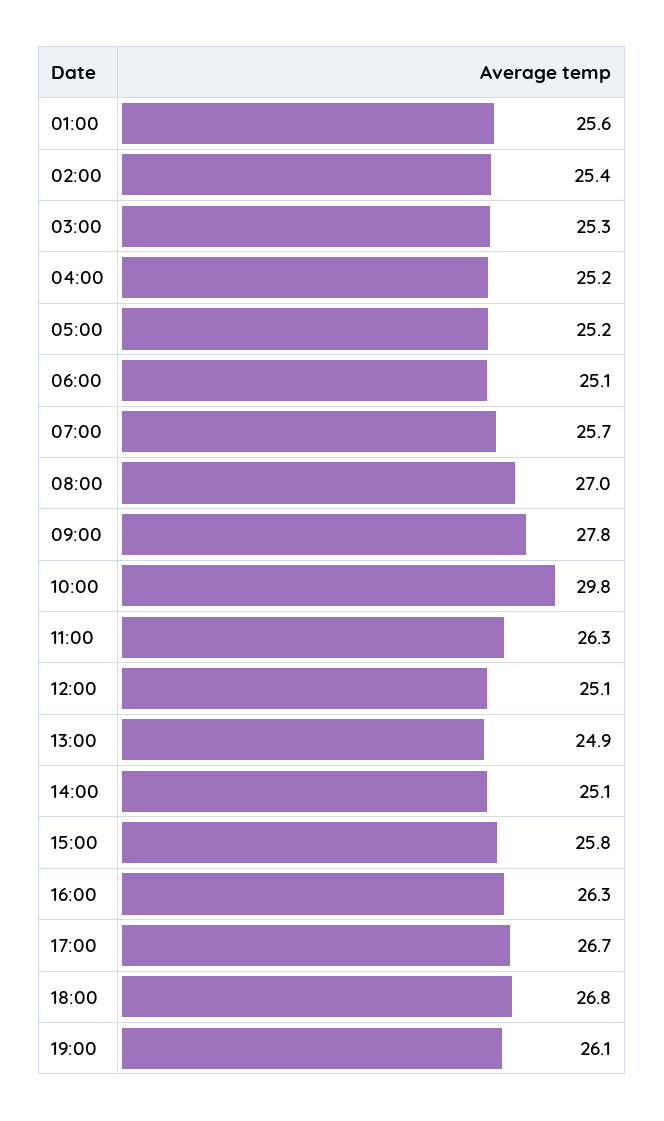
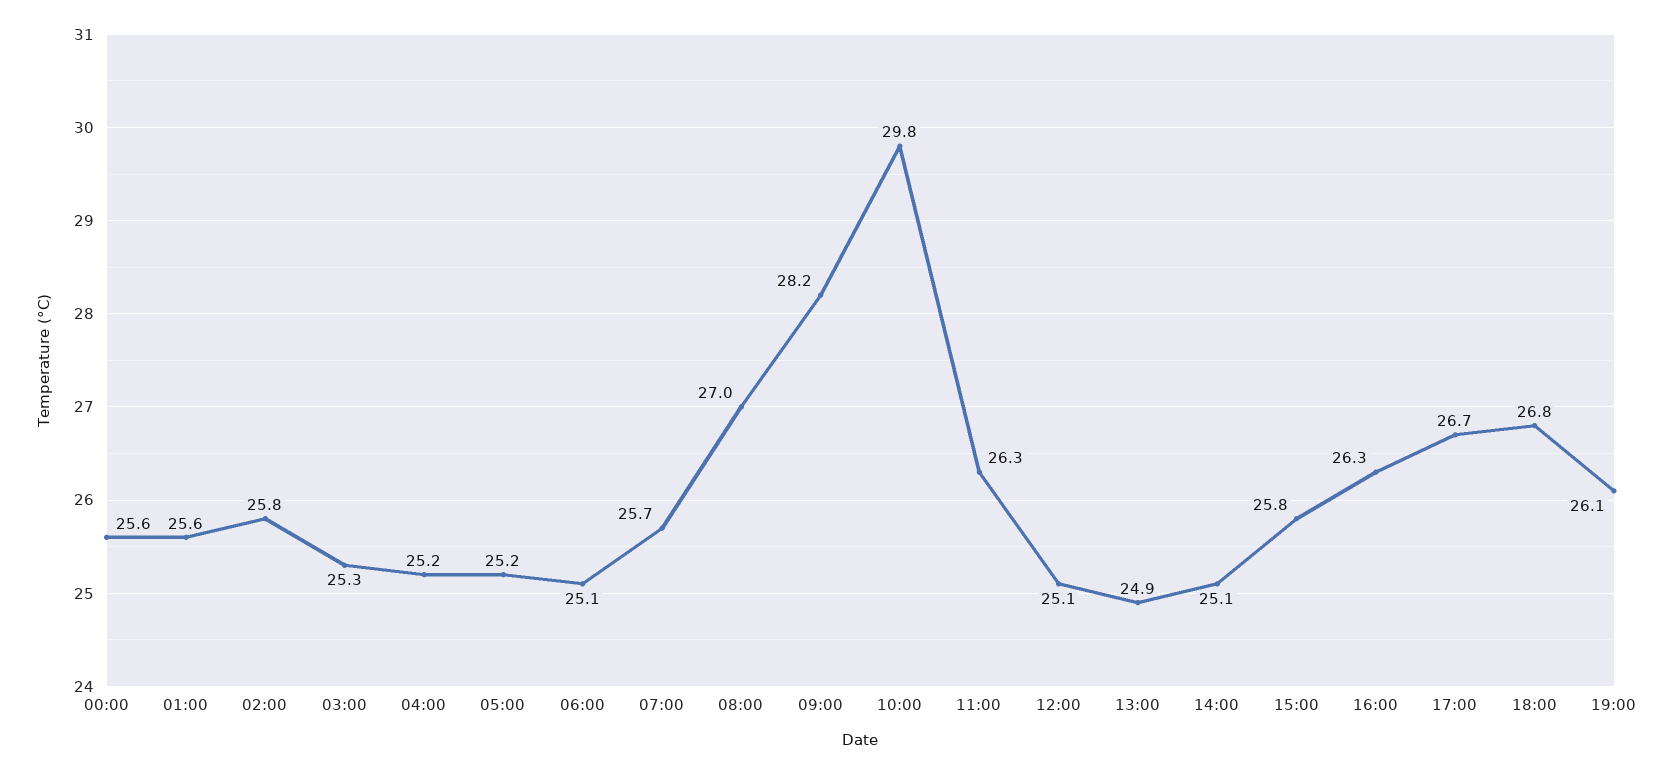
02:00: 25.4 -> 25.8
09:00: 27.8 -> 28.2
00:00: none -> 25.6

